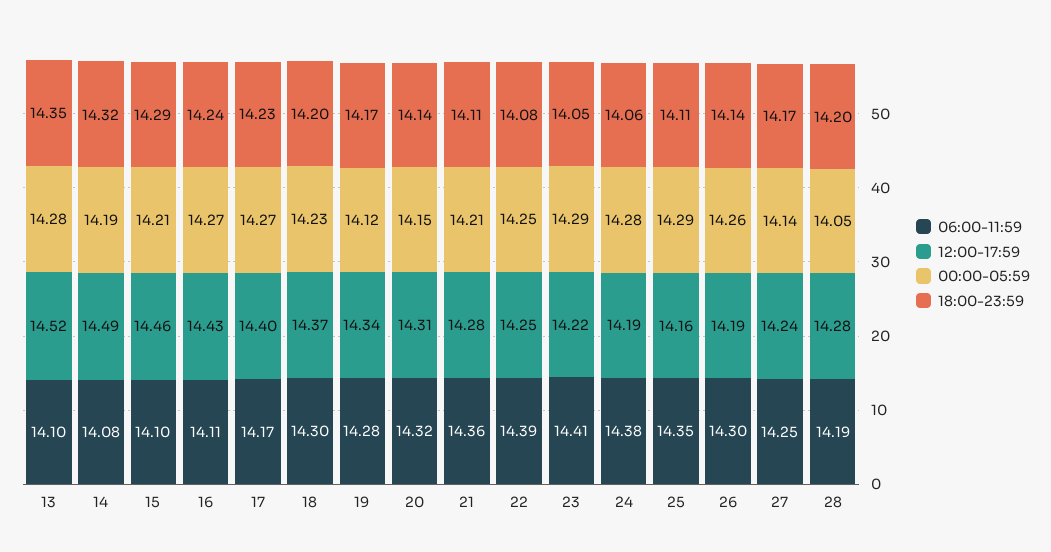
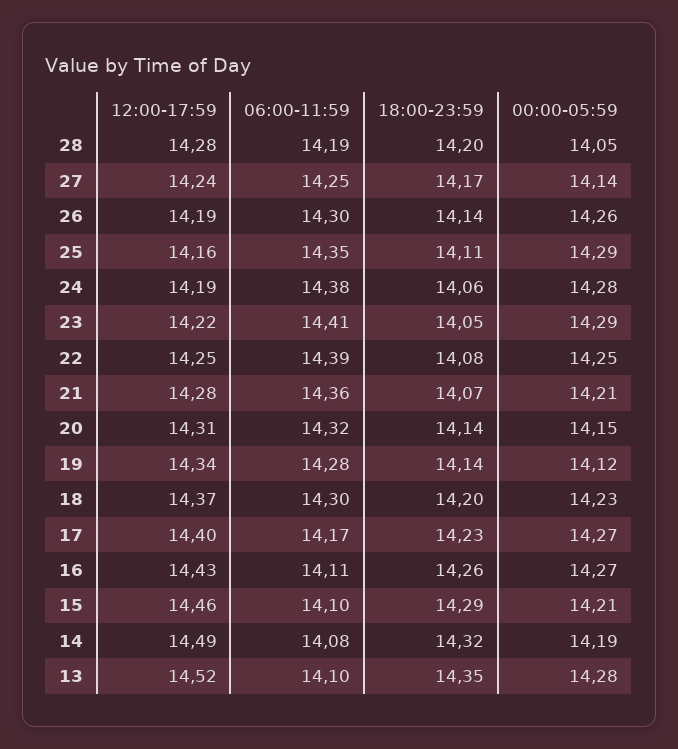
18:00-23:59, 16: 14.24 -> 14.26
18:00-23:59, 19: 14.17 -> 14.14
18:00-23:59, 21: 14.11 -> 14.07

